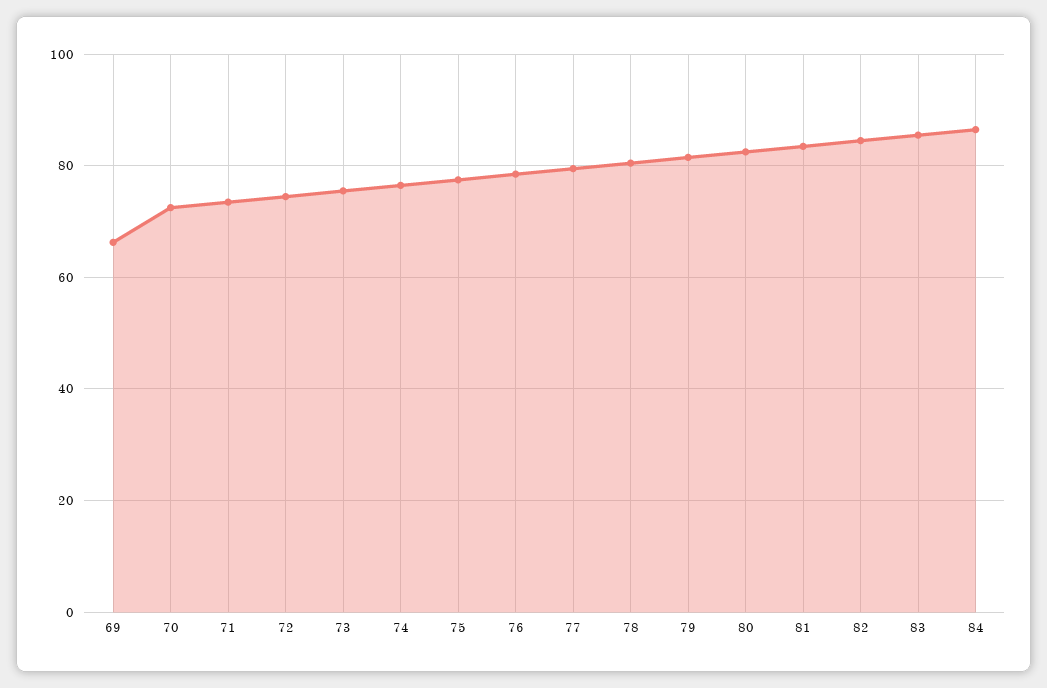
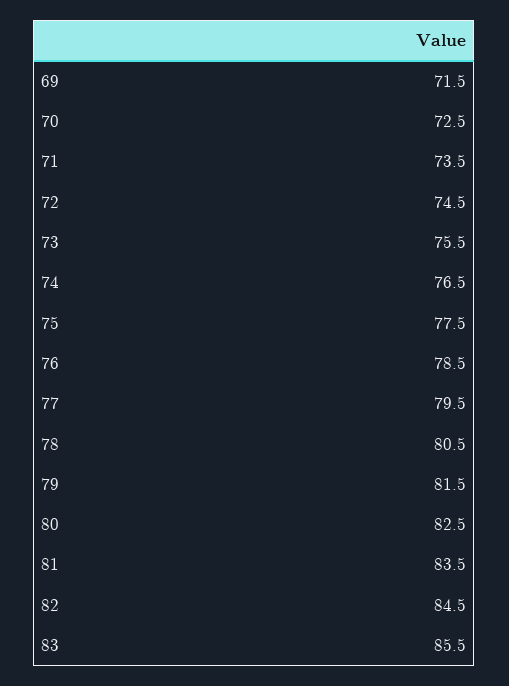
69: 66 -> 71.5
84: 86 -> none

